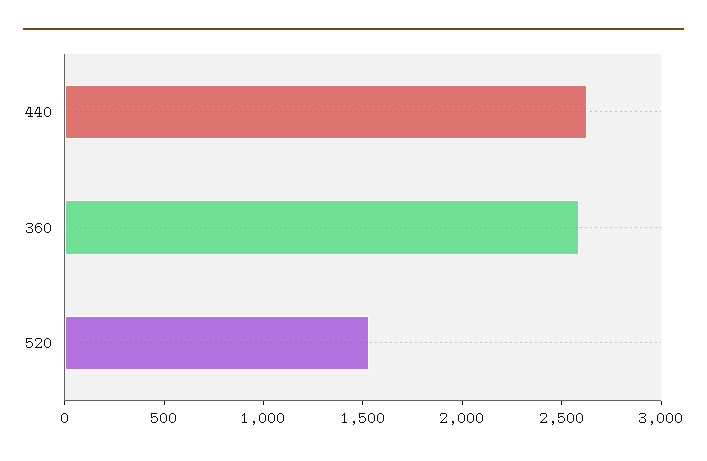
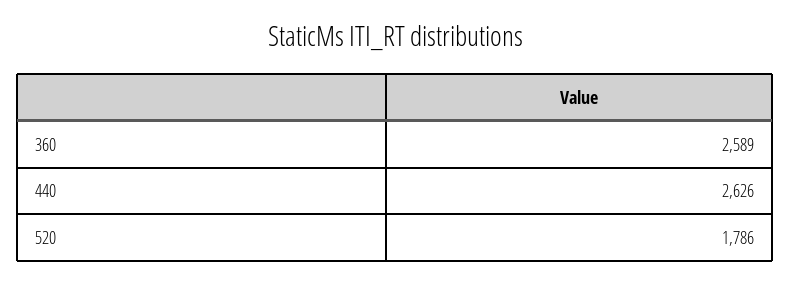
520: 1500 -> 1786

